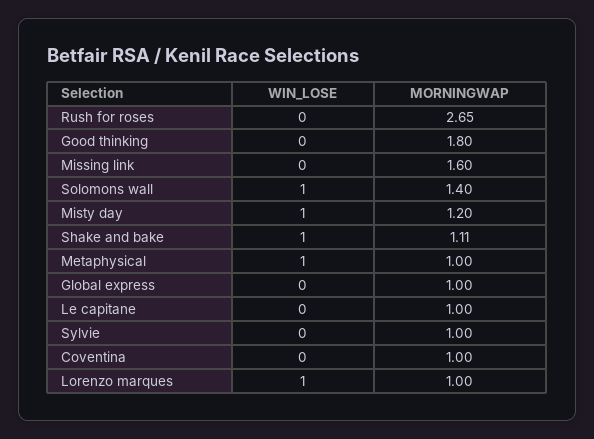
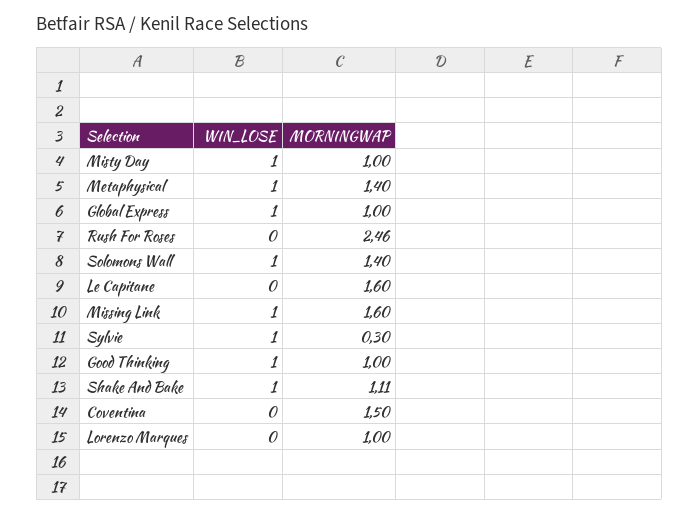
MORNINGWAP, Rush for roses: 2.65 -> 2.46
WIN_LOSE, Good thinking: 0 -> 1
MORNINGWAP, Good thinking: 1.8 -> 1
WIN_LOSE, Missing link: 0 -> 1
MORNINGWAP, Misty day: 1.2 -> 1
MORNINGWAP, Metaphysical: 1 -> 1.4
WIN_LOSE, Global express: 0 -> 1
MORNINGWAP, Le capitane: 1 -> 1.6
WIN_LOSE, Sylvie: 0 -> 1
MORNINGWAP, Sylvie: 1 -> 0.3
MORNINGWAP, Coventina: 1 -> 1.5
WIN_LOSE, Lorenzo marques: 1 -> 0

